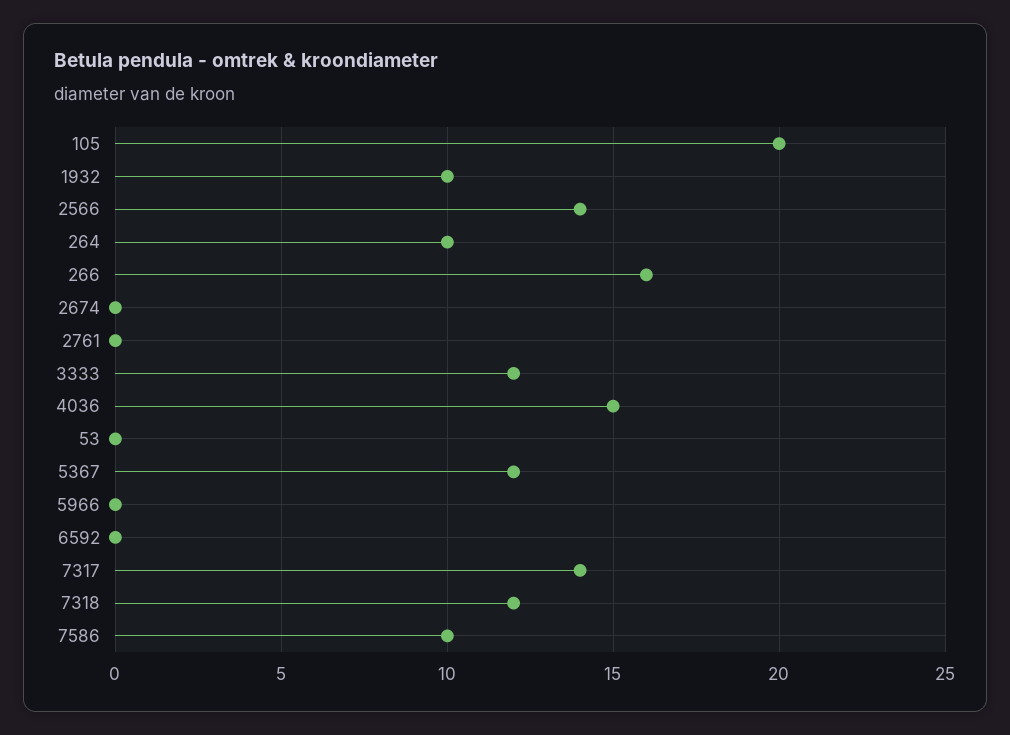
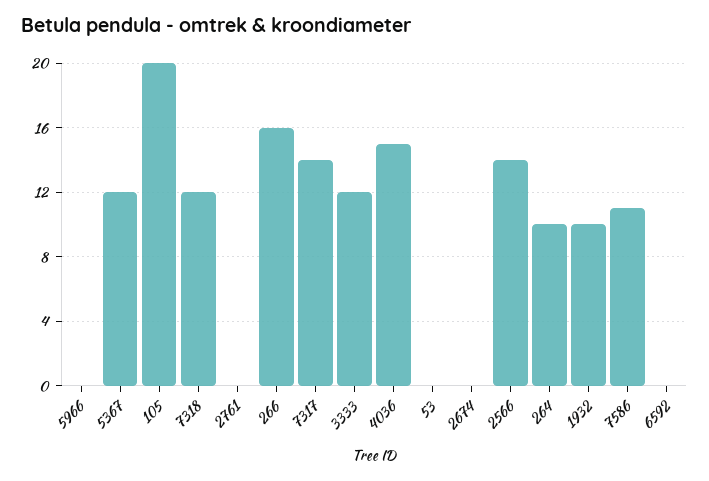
7586: 10 -> 11

